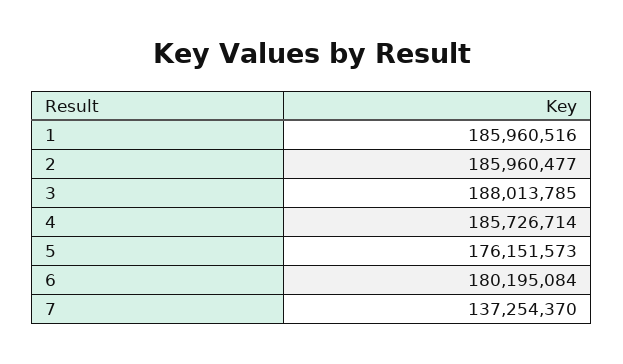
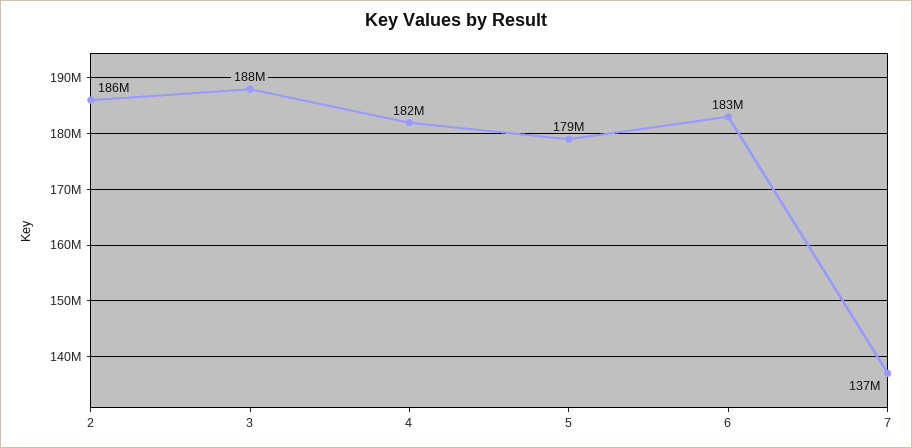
1: 185960516 -> none
4: 185726714 -> 182000000
5: 176151573 -> 179000000
6: 180195084 -> 183000000

